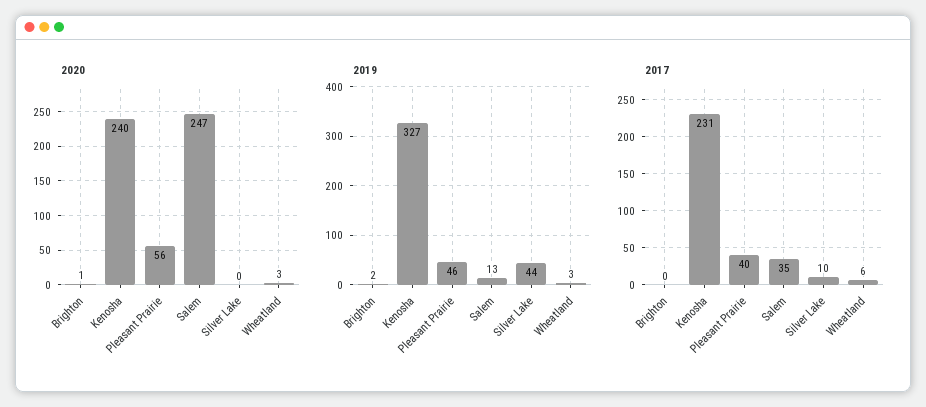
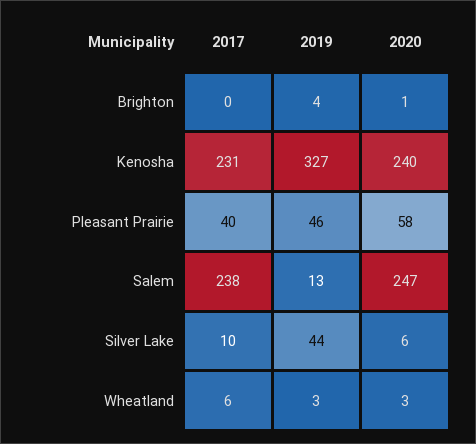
2020, Pleasant Prairie: 56 -> 58
2020, Silver Lake: 0 -> 6
2019, Brighton: 2 -> 4
2017, Salem: 35 -> 238

